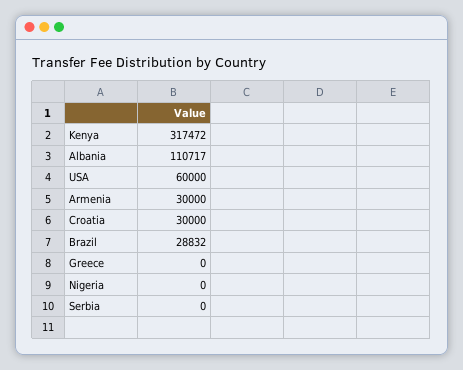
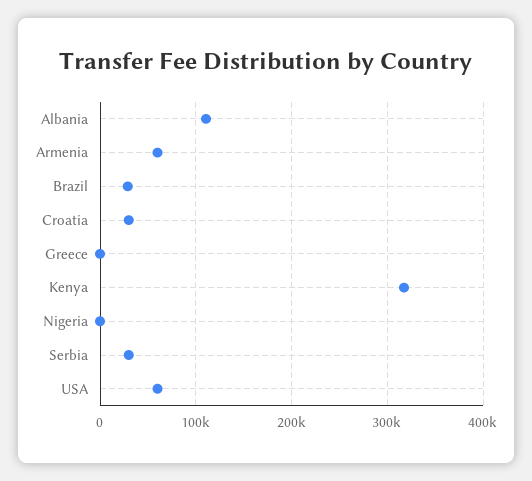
Armenia: 30000 -> 60000
Serbia: 0 -> 30000

